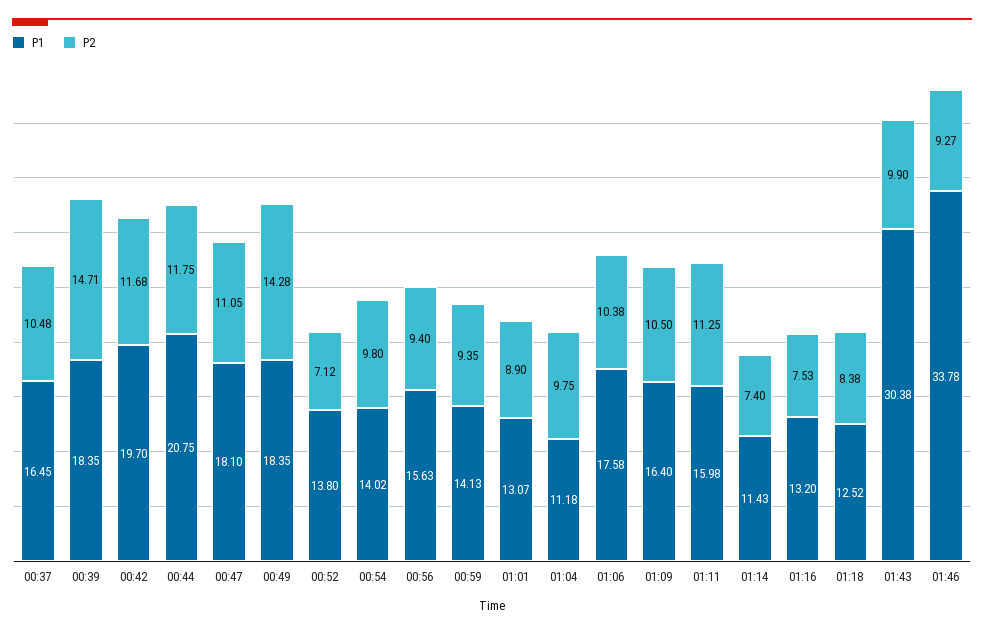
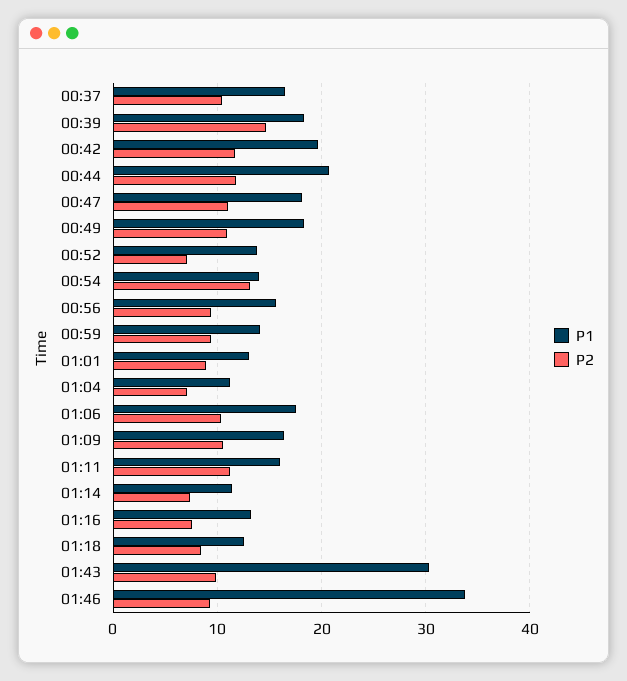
P2, 00:49: 14.28 -> 11
P2, 00:54: 9.8 -> 13
P2, 01:04: 9.75 -> 7

